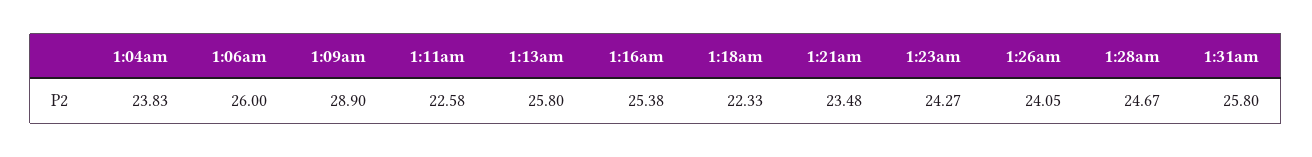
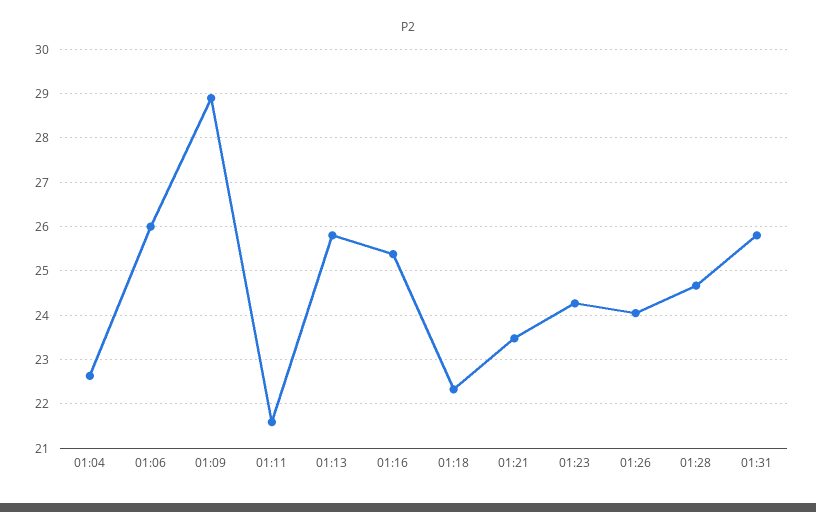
1:04am: 23.83 -> 22.6
1:11am: 22.58 -> 21.6

